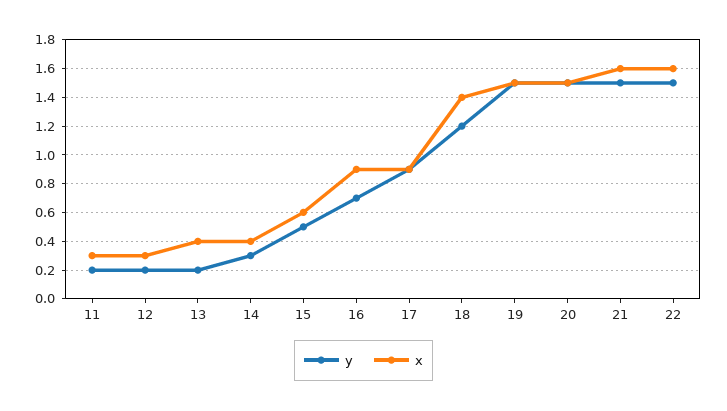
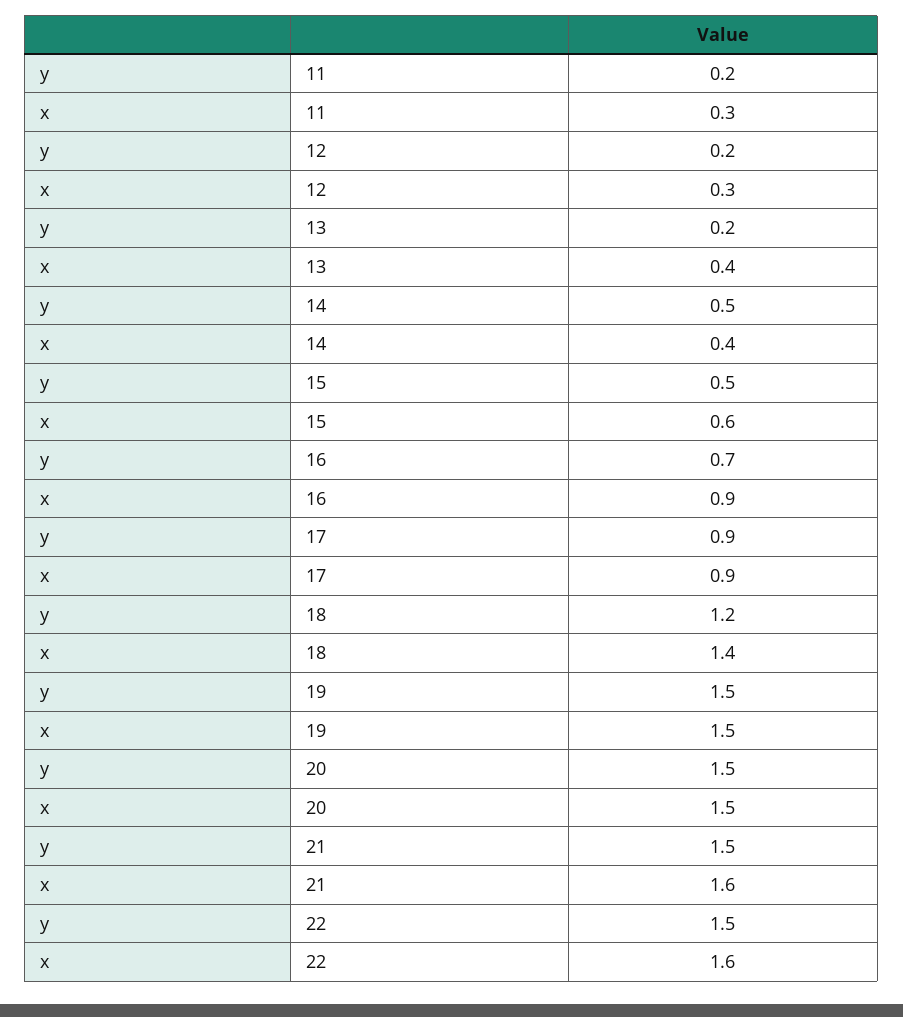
y, 14: 0.3 -> 0.5

